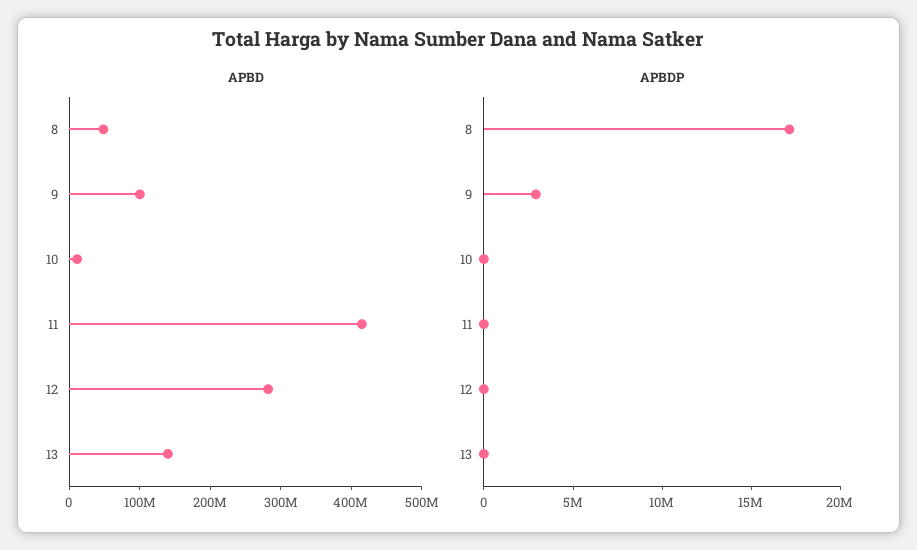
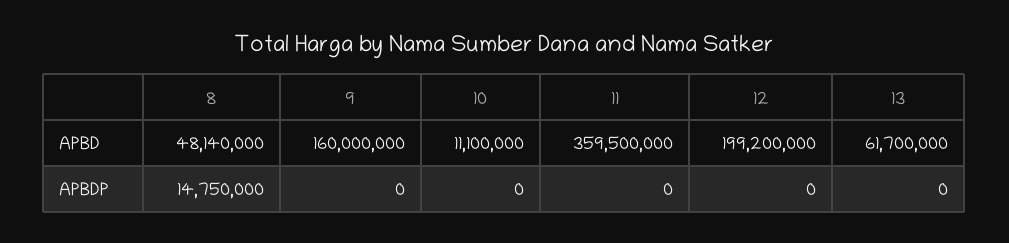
APBD, 9: 100000000 -> 160000000
APBD, 11: 420000000 -> 359500000
APBD, 12: 280000000 -> 199200000
APBD, 13: 140000000 -> 61700000
APBDP, 8: 17000000 -> 14750000
APBDP, 9: 3000000 -> 0

